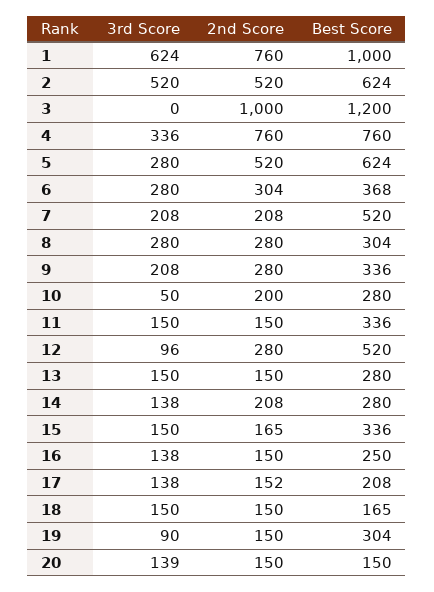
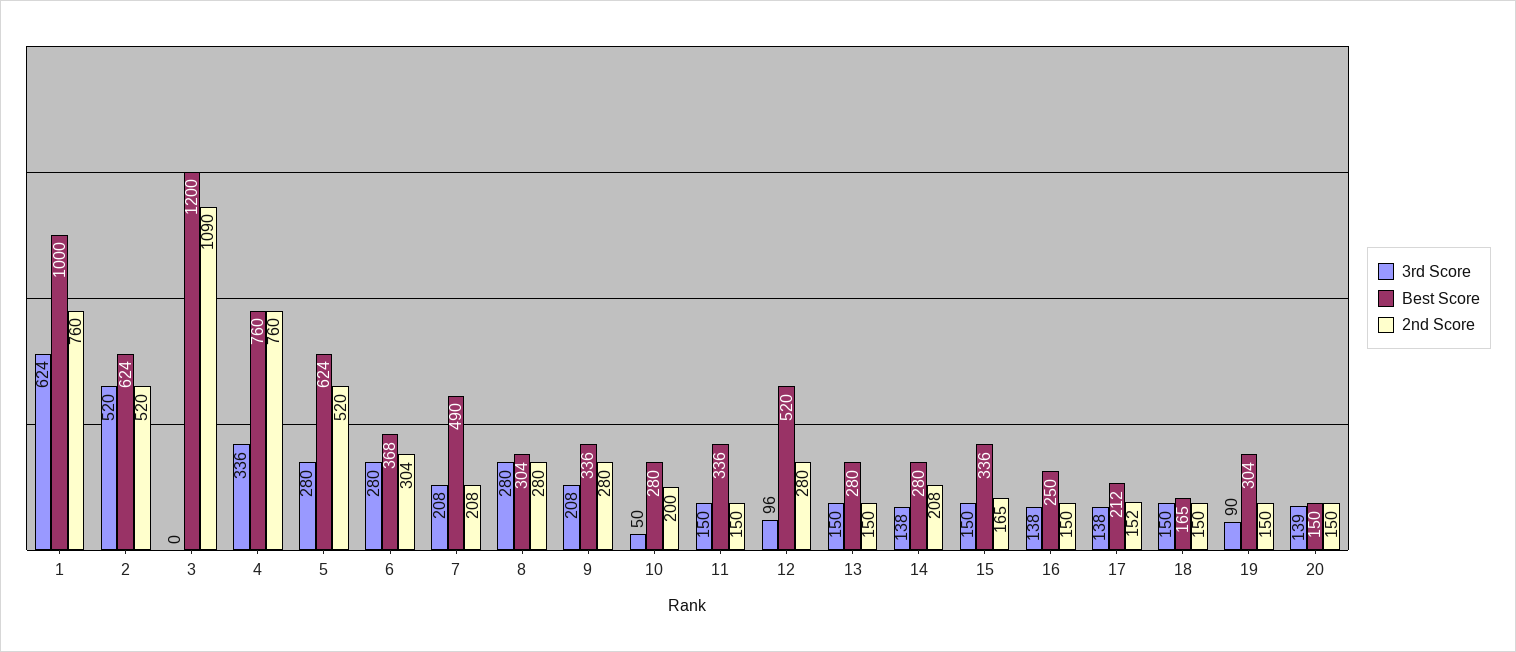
2nd Score, 3: 1000 -> 1090
Best Score, 7: 520 -> 490
Best Score, 17: 208 -> 212

